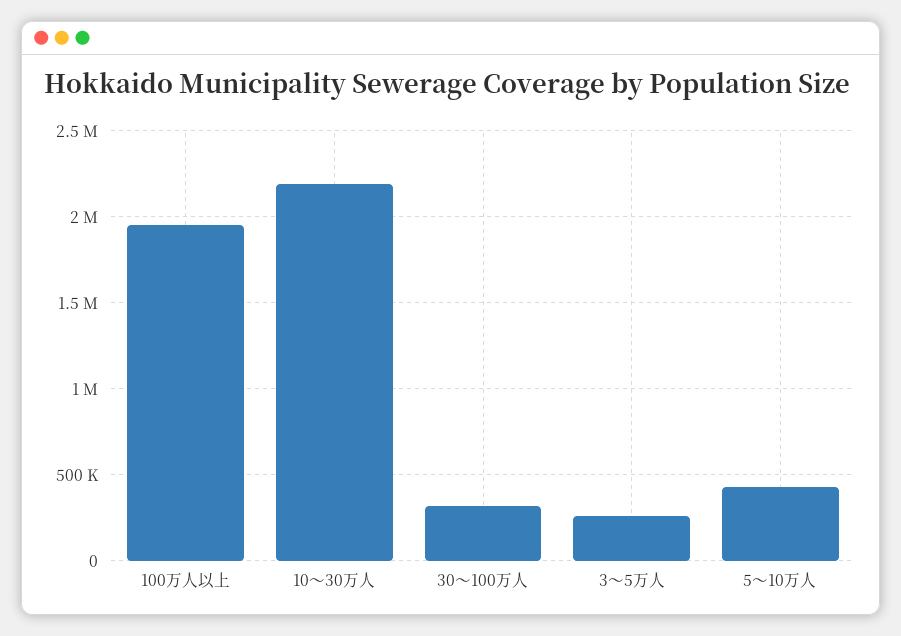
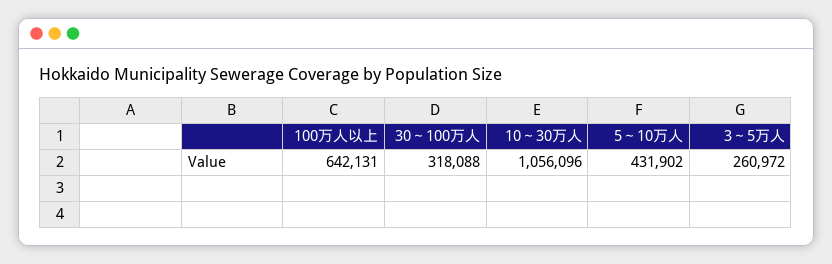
100万人以上: 1950000 -> 642131
10～30万人: 2200000 -> 1056096

